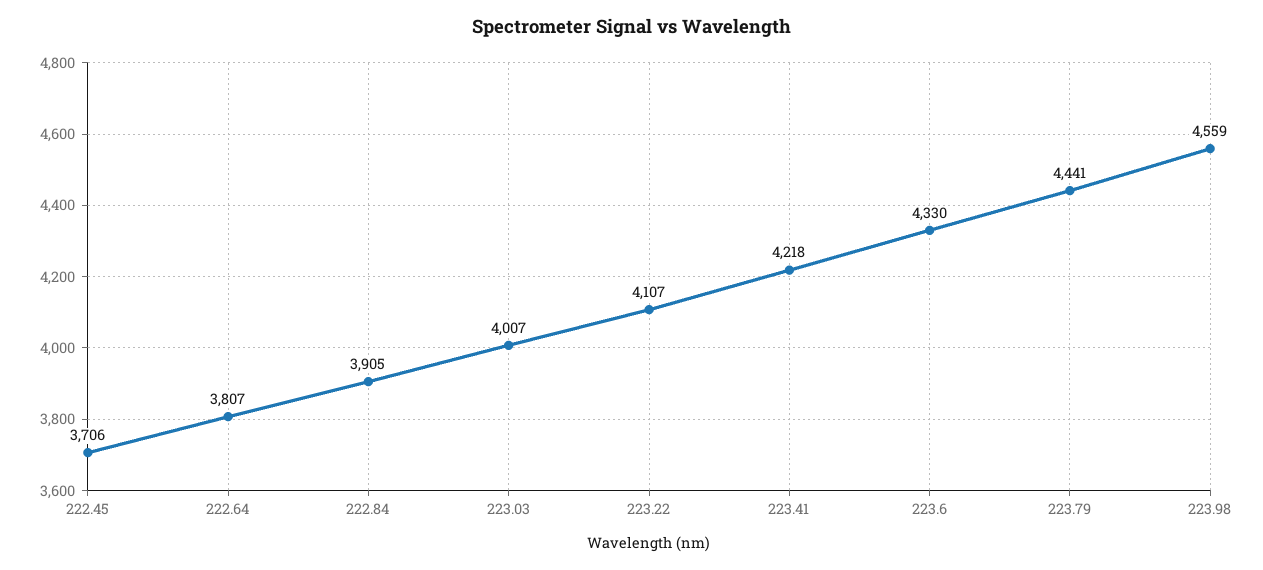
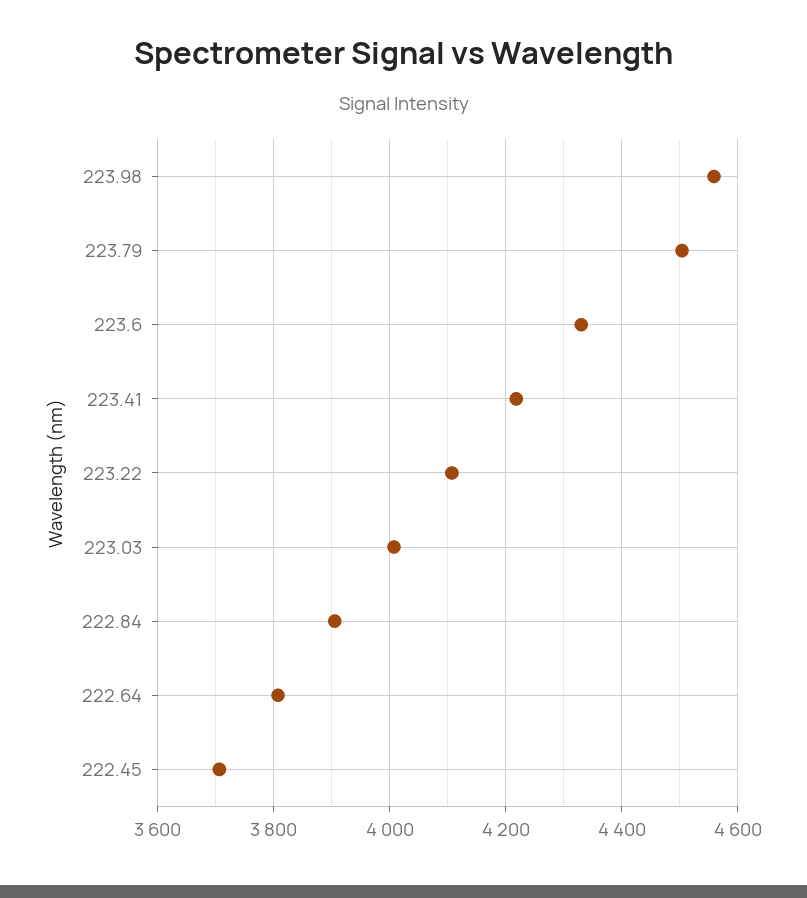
223.79: 4441 -> 4500

